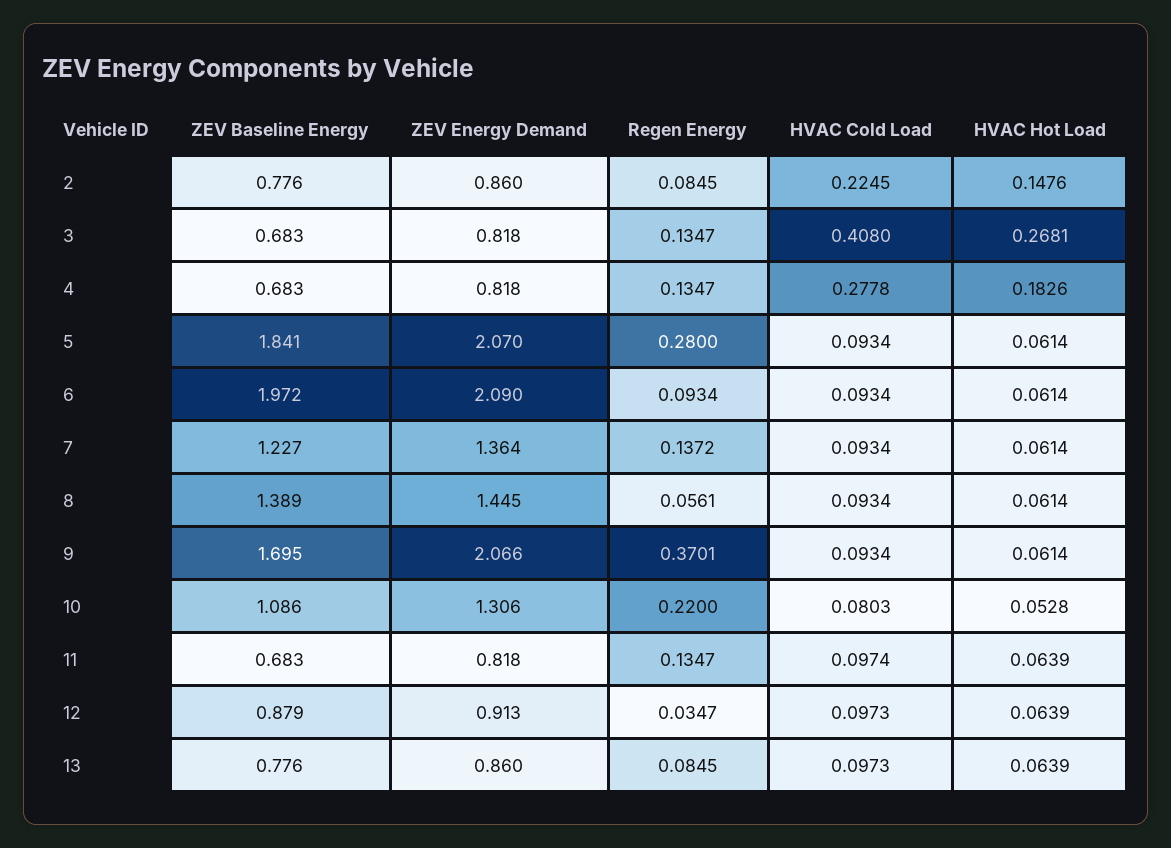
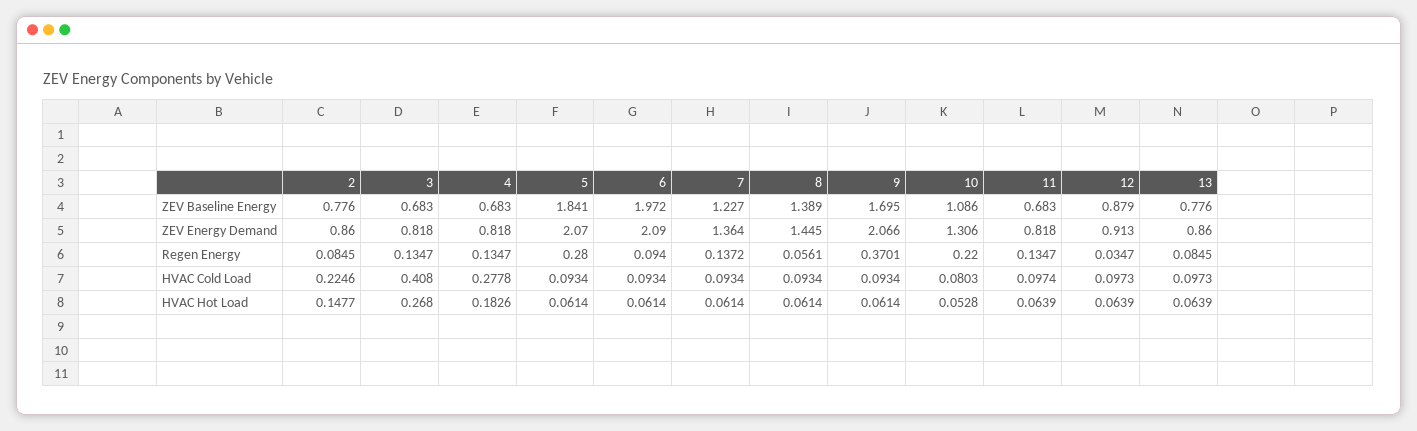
HVAC Cold Load, 2: 0.2245 -> 0.2246
HVAC Hot Load, 2: 0.1476 -> 0.1477
HVAC Hot Load, 3: 0.2681 -> 0.268
Regen Energy, 6: 0.0934 -> 0.094

